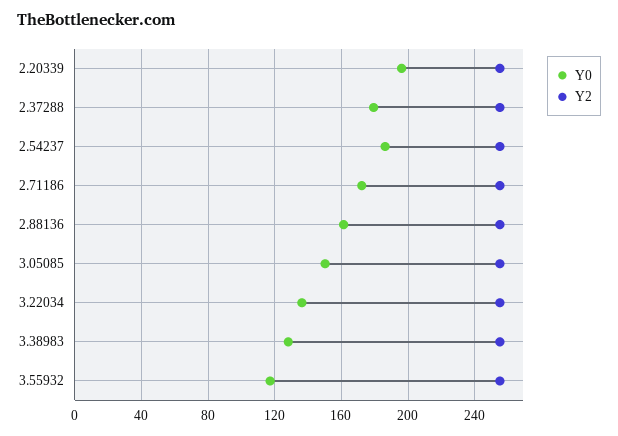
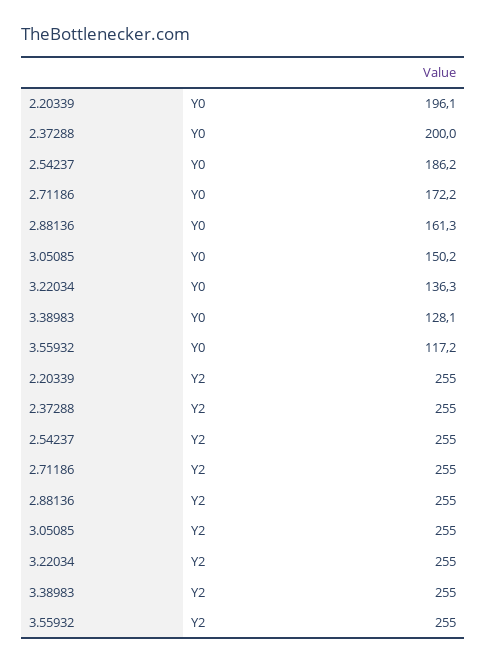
Y0, 2.37288: 180 -> 200

